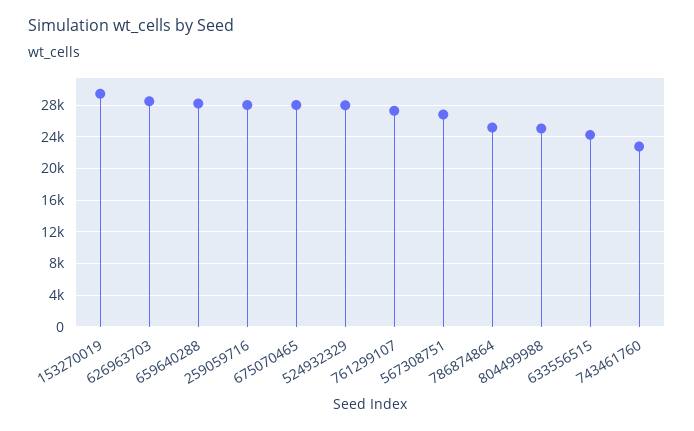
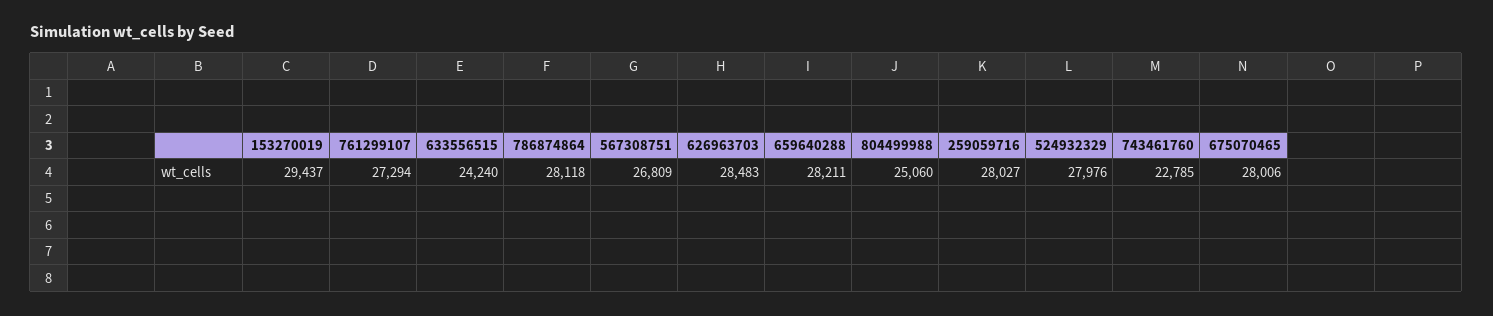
786874864: 25000 -> 28118

